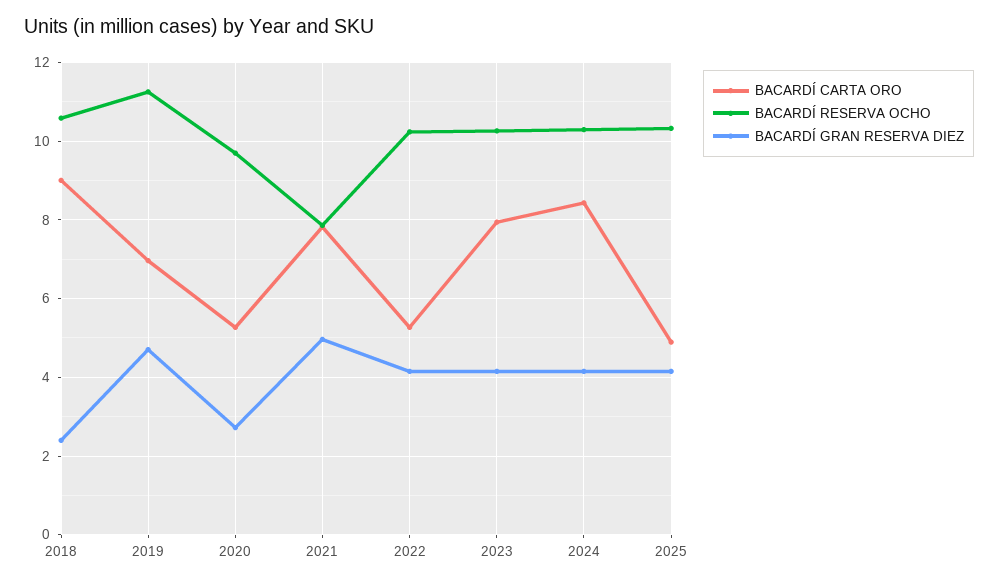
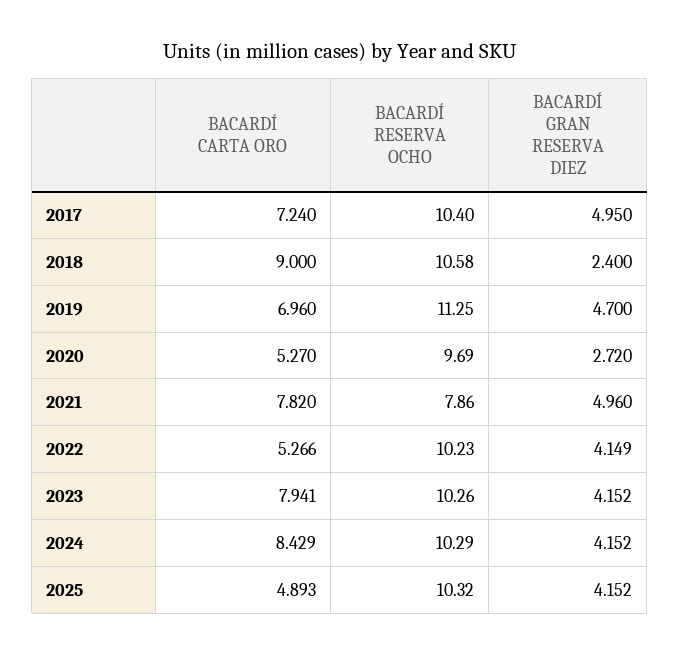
BACARDÍ CARTA ORO, 2017: none -> 7.24
BACARDÍ RESERVA OCHO, 2017: none -> 10.4
BACARDÍ GRAN RESERVA DIEZ, 2017: none -> 4.95

